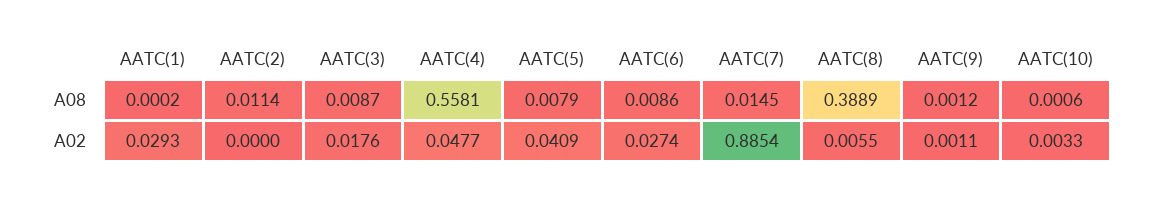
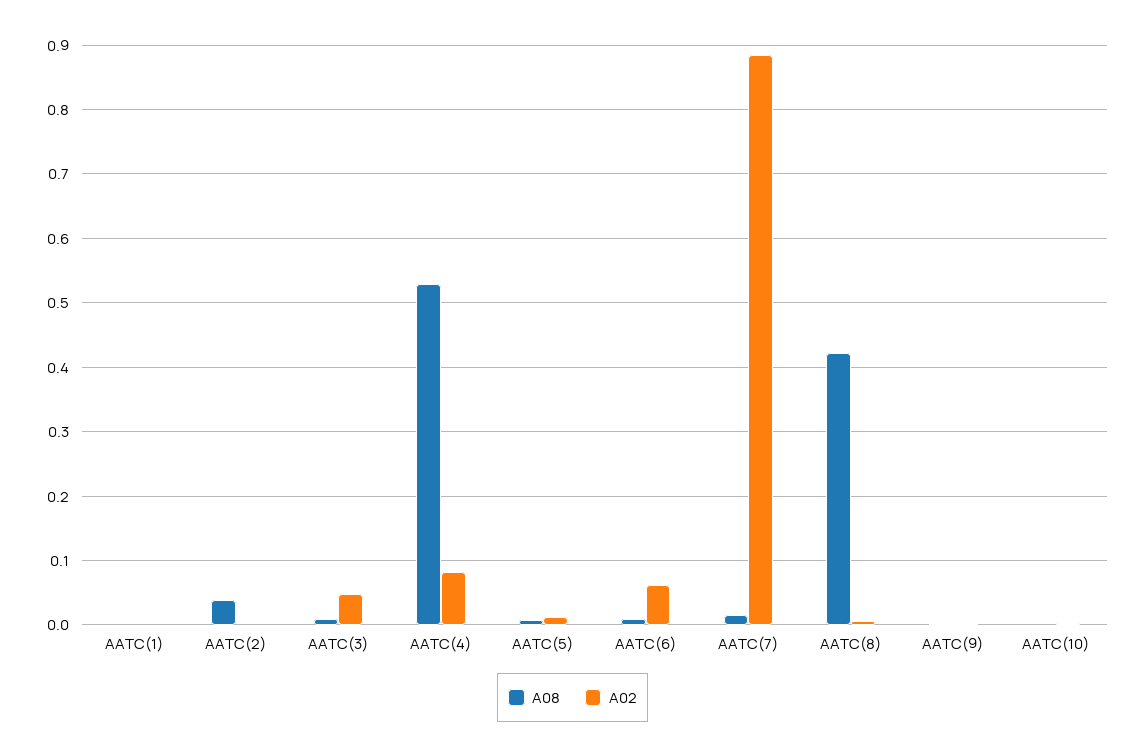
A08, AATC(2): 0.0114 -> 0.04
A08, AATC(4): 0.5581 -> 0.53
A08, AATC(8): 0.3889 -> 0.42
A02, AATC(1): 0.0293 -> 0
A02, AATC(3): 0.0176 -> 0.05
A02, AATC(4): 0.0477 -> 0.08
A02, AATC(5): 0.0409 -> 0.01
A02, AATC(6): 0.0274 -> 0.06

